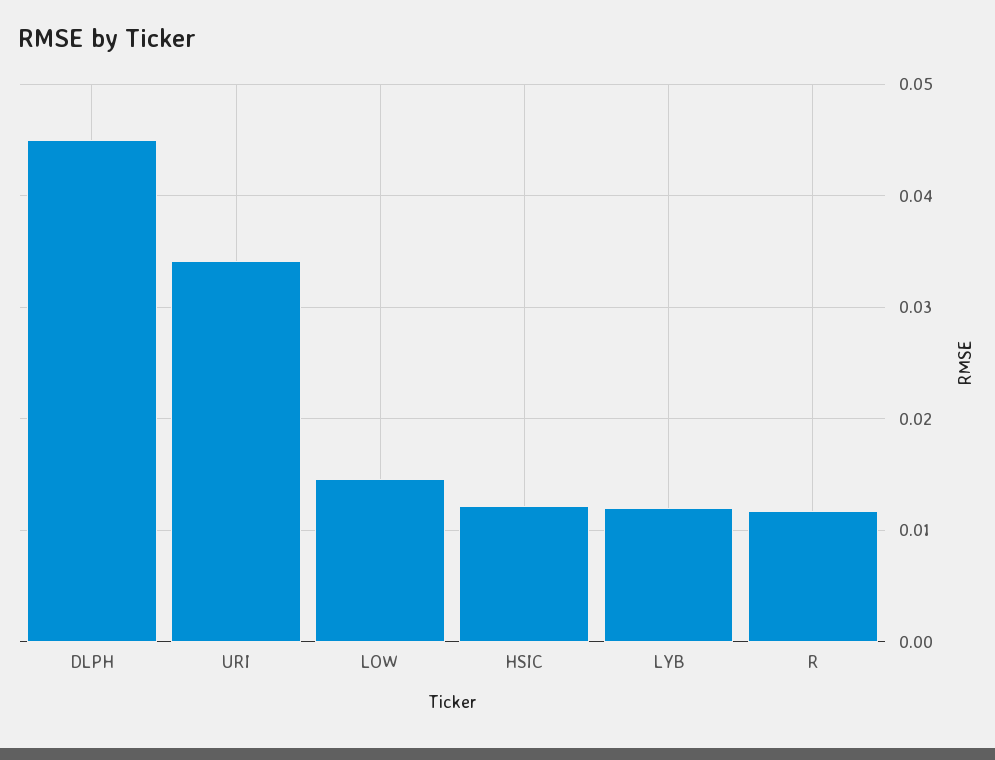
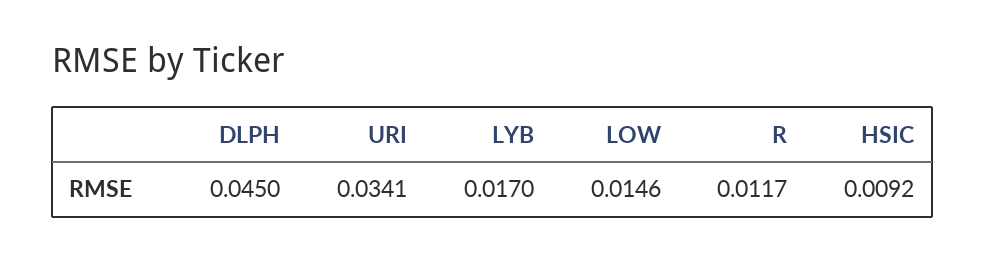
HSIC: 0.012 -> 0.0092
LYB: 0.012 -> 0.017

